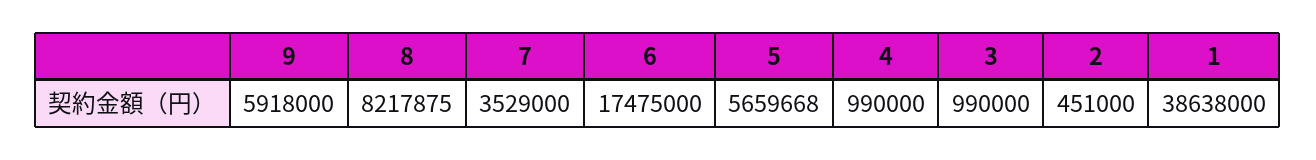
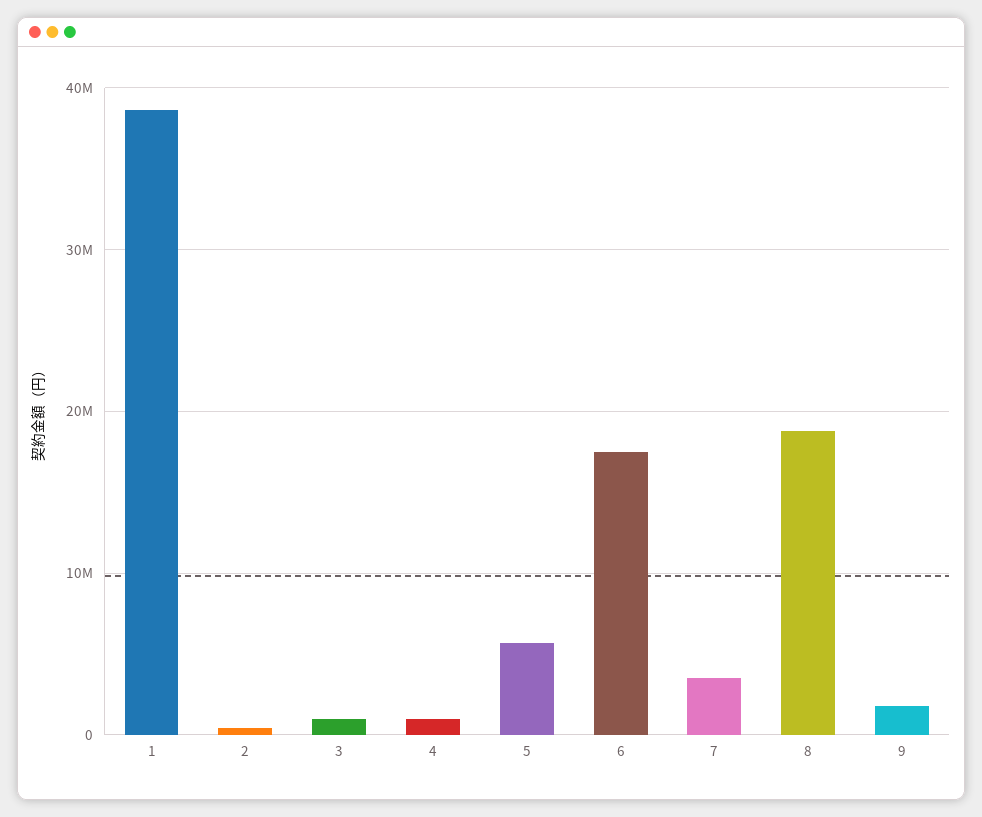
9: 5918000 -> 2000000
8: 8217875 -> 19000000

